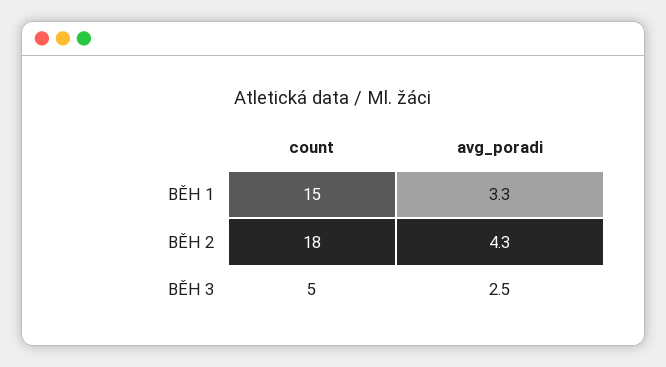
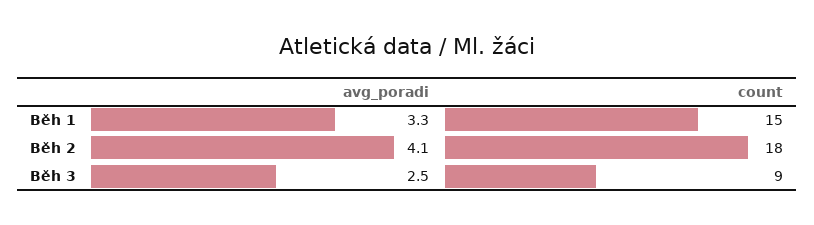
avg_poradi, BĚH 2: 4.3 -> 4.1
count, BĚH 3: 5 -> 9

